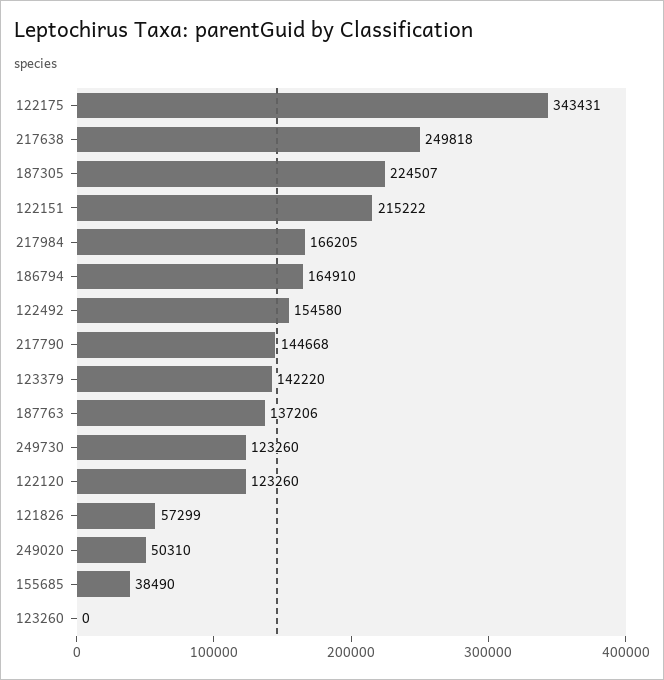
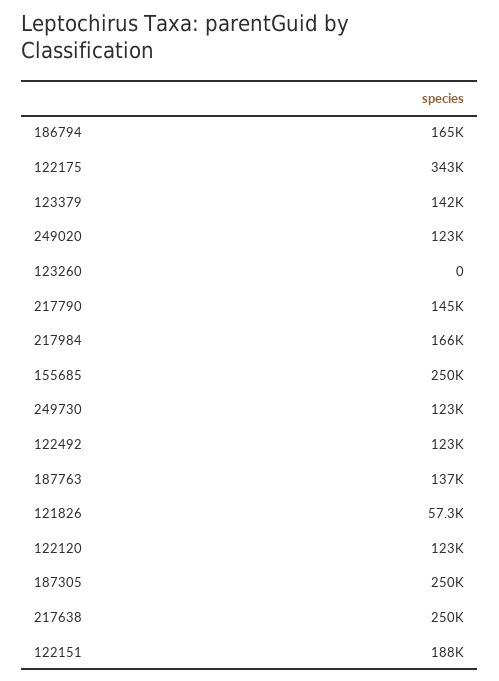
187305: 224507 -> 250000
122151: 215222 -> 188000
122492: 154580 -> 123000
249020: 50310 -> 123000
155685: 38490 -> 250000

